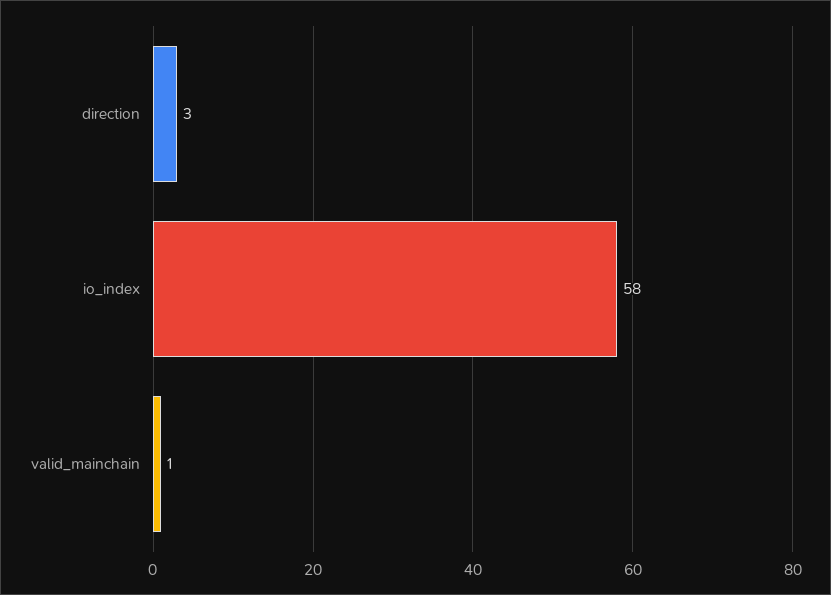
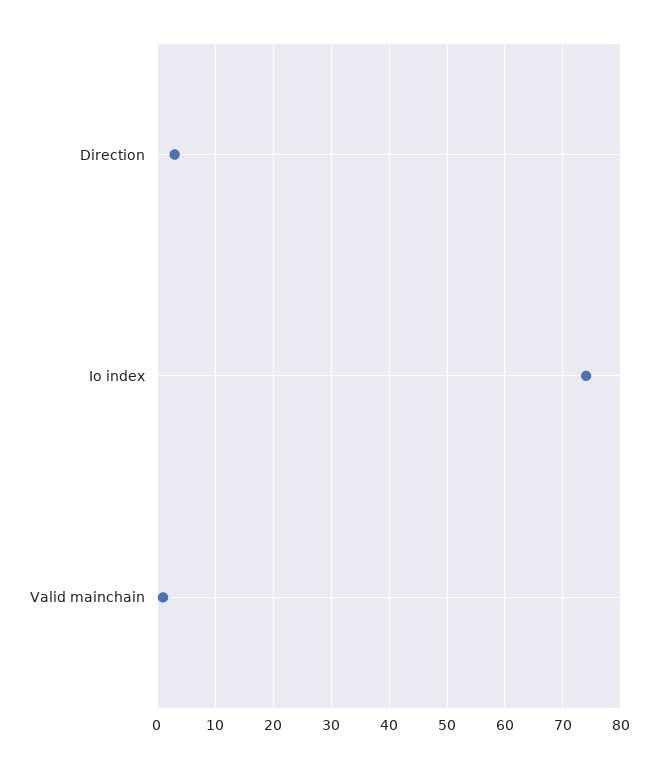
io_index: 58 -> 75

